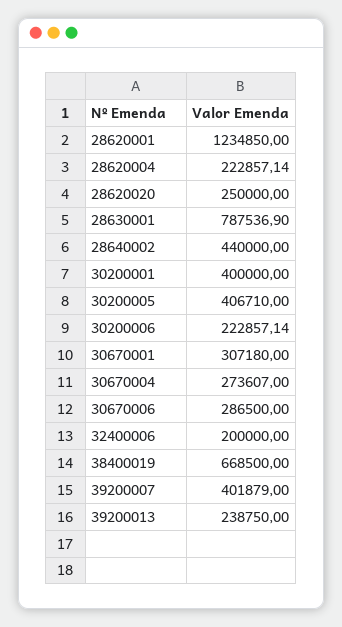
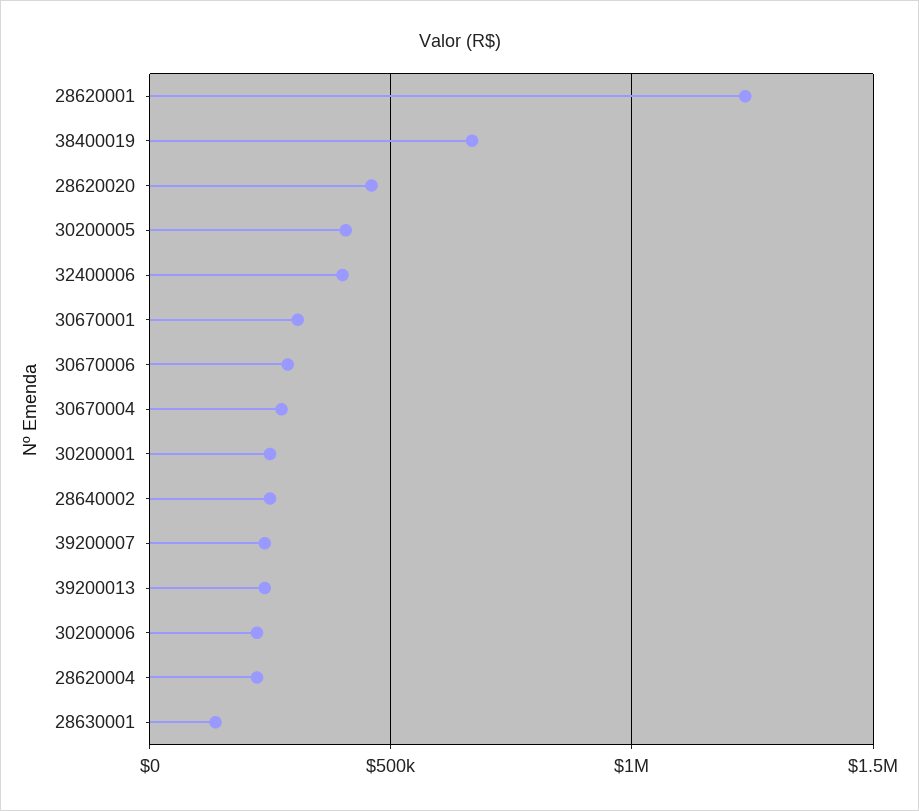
28620020: 250000 -> 450000
28630001: 787536.9 -> 150000
28640002: 440000 -> 250000
30200001: 400000 -> 250000
32400006: 200000 -> 400000
39200007: 401879 -> 250000

